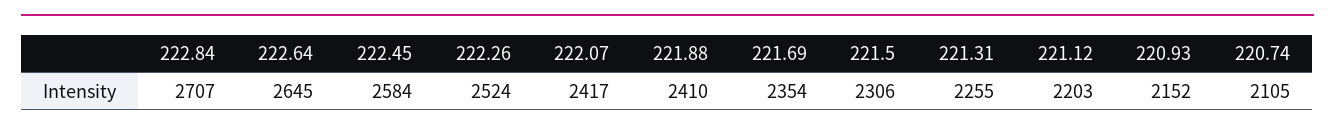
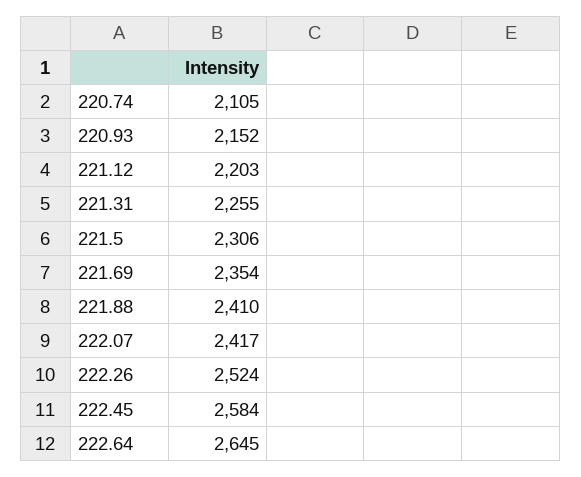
222.84: 2707 -> none

